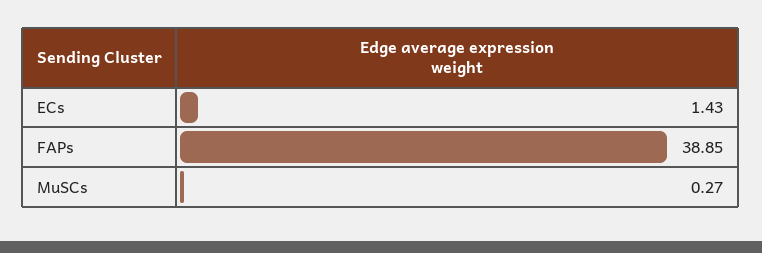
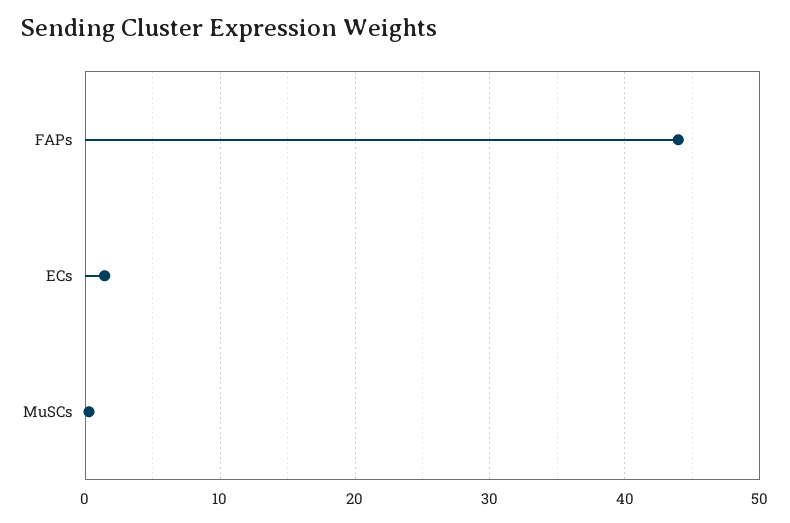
FAPs: 38.85 -> 44

